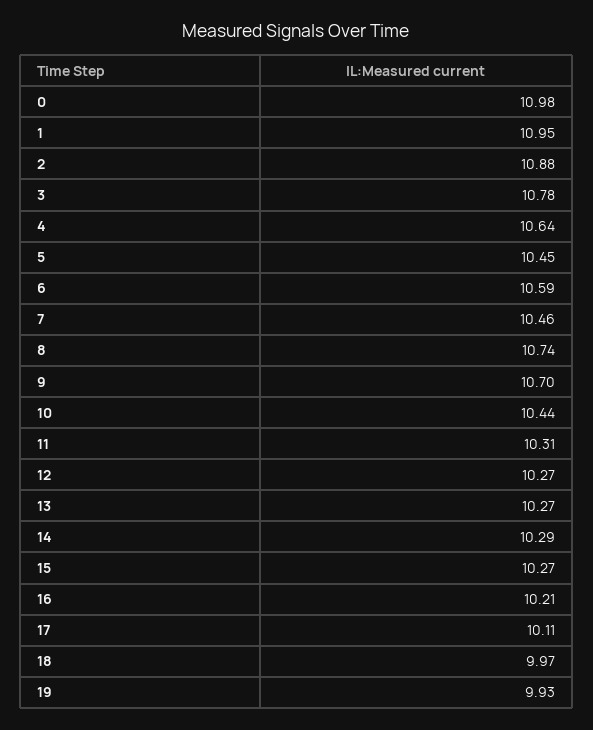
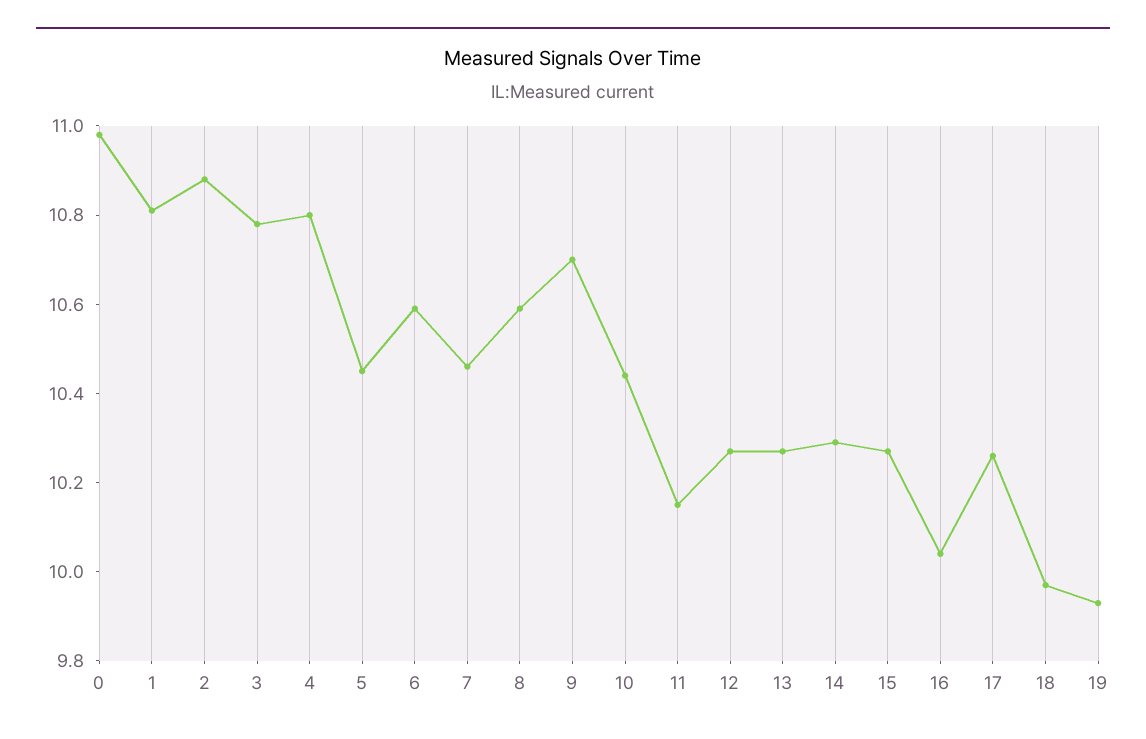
1: 10.95 -> 10.8
4: 10.64 -> 10.8
8: 10.74 -> 10.6
11: 10.31 -> 10.15
16: 10.21 -> 10.05
17: 10.11 -> 10.25

